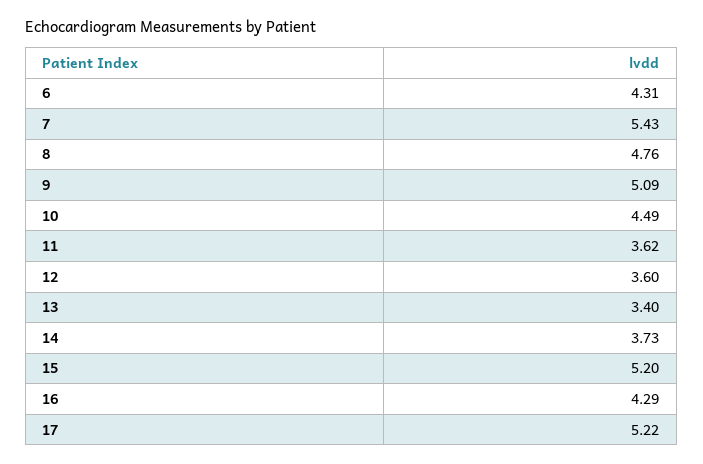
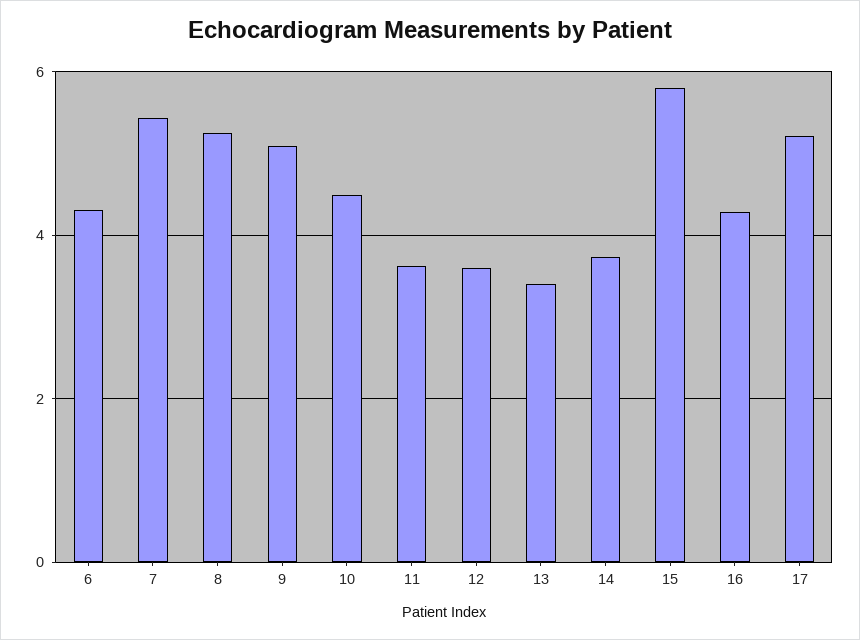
8: 4.76 -> 5.2
15: 5.2 -> 5.8

